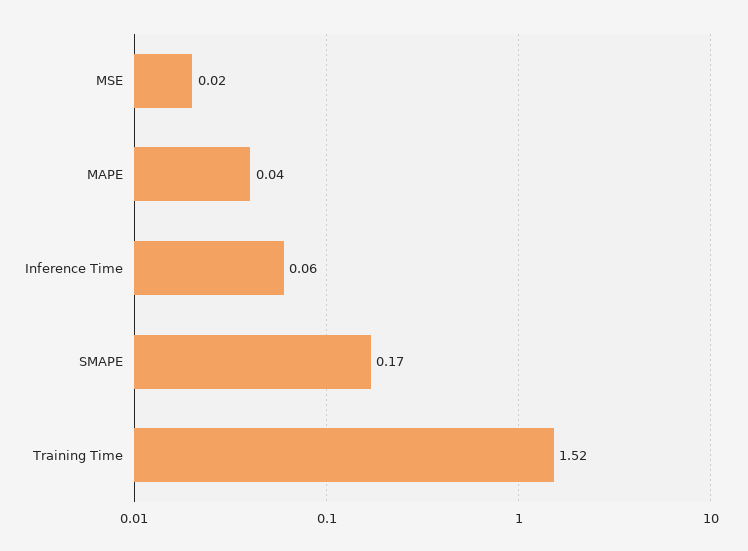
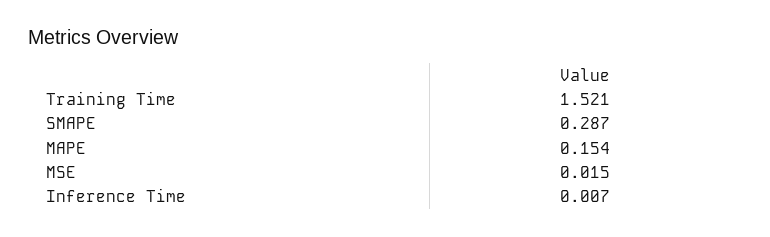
MAPE: 0.04 -> 0.154
Inference Time: 0.06 -> 0.007
SMAPE: 0.17 -> 0.287

